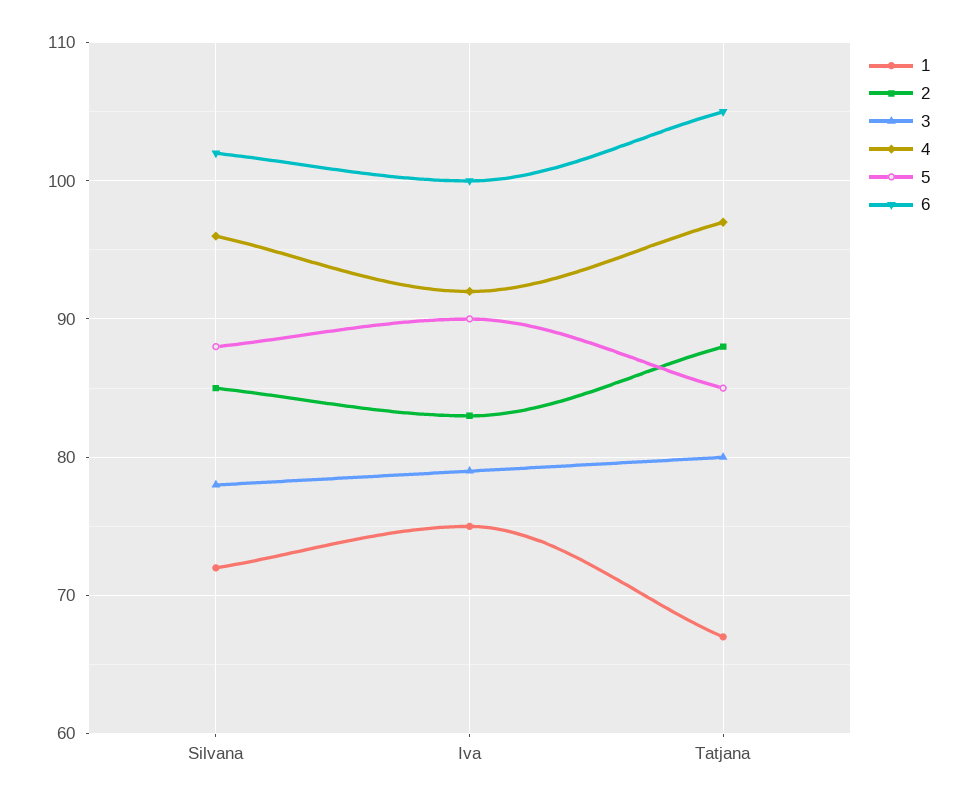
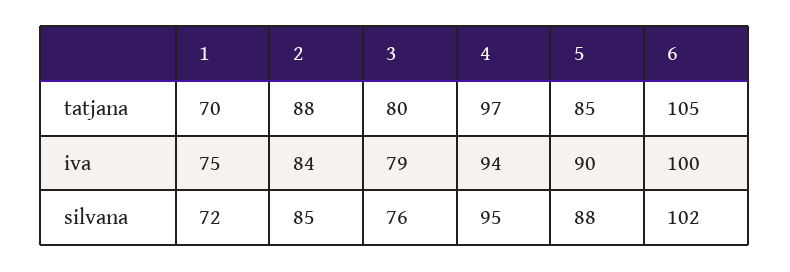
3, Silvana: 78 -> 76
4, Silvana: 96 -> 95
2, Iva: 83 -> 84
4, Iva: 92 -> 94
1, Tatjana: 67 -> 70

